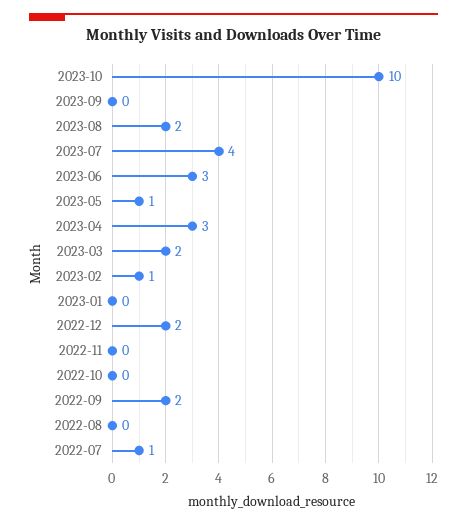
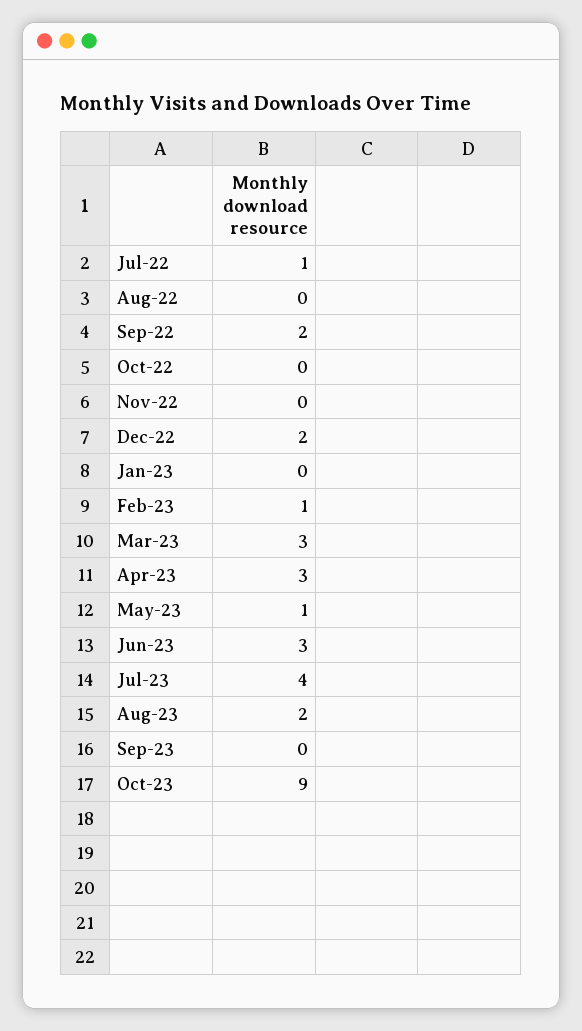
2023-10: 10 -> 9
2023-03: 2 -> 3

